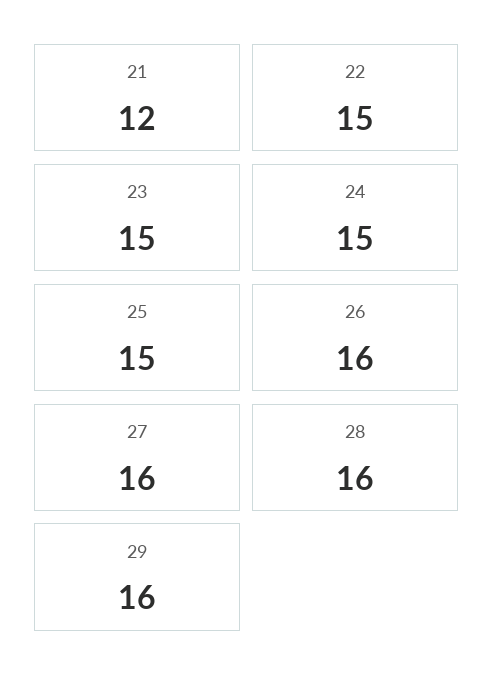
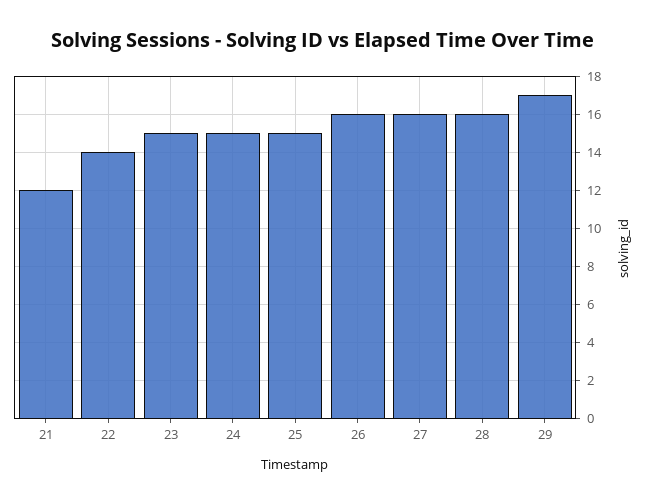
22: 15 -> 14
29: 16 -> 17

